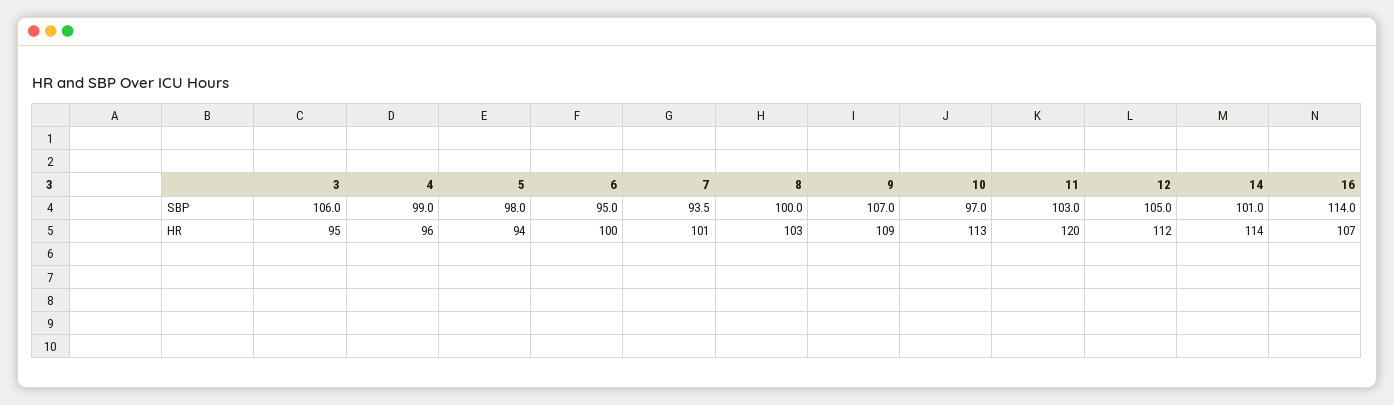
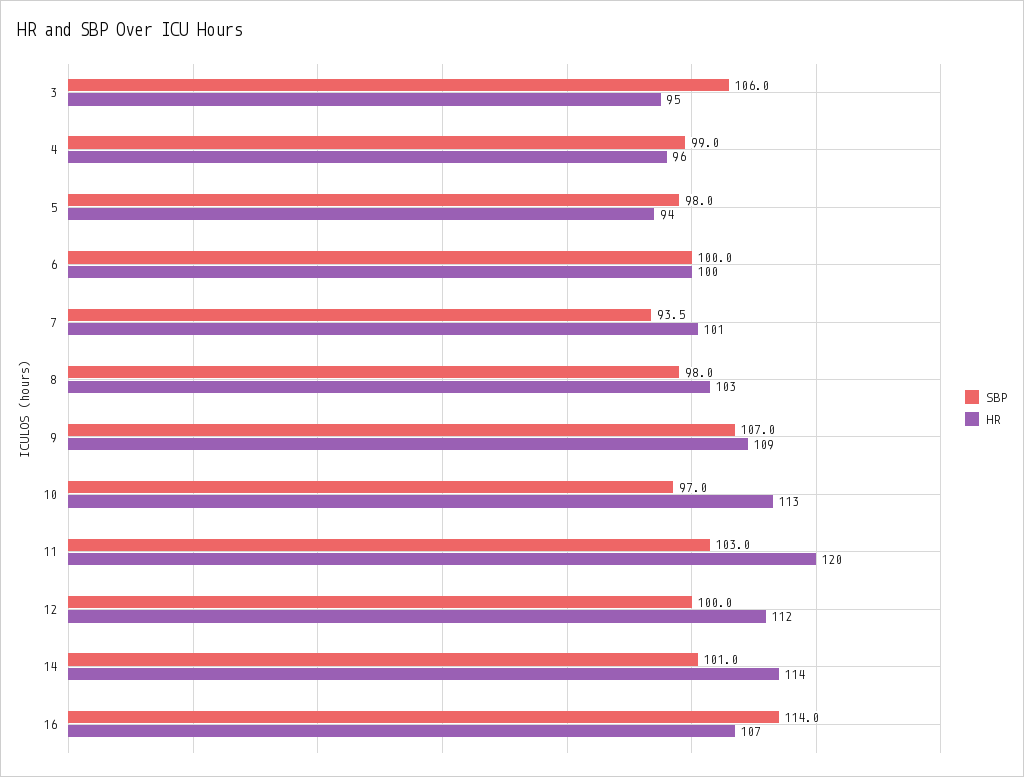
SBP, 6: 95 -> 100
SBP, 8: 100 -> 98
SBP, 12: 105 -> 100

